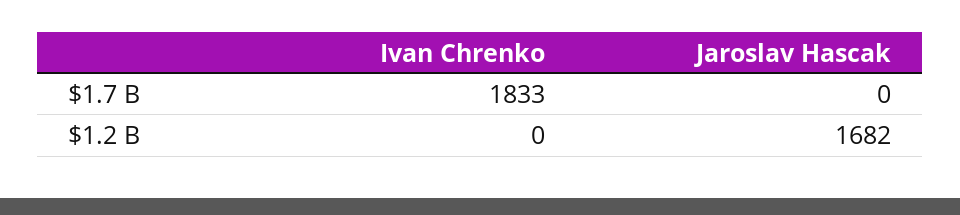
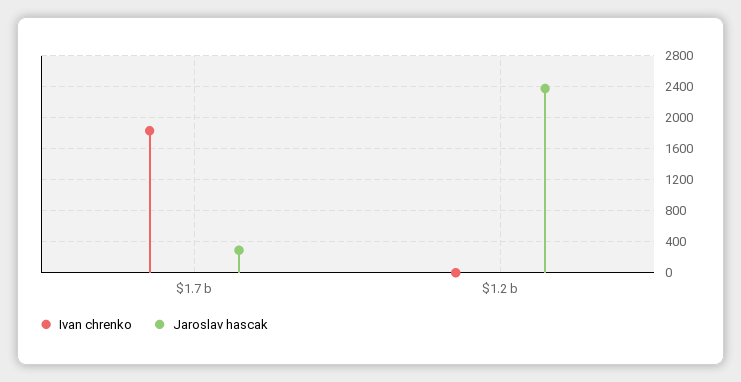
Jaroslav Hascak, $1.7 B: 0 -> 300
Jaroslav Hascak, $1.2 B: 1682 -> 2400

